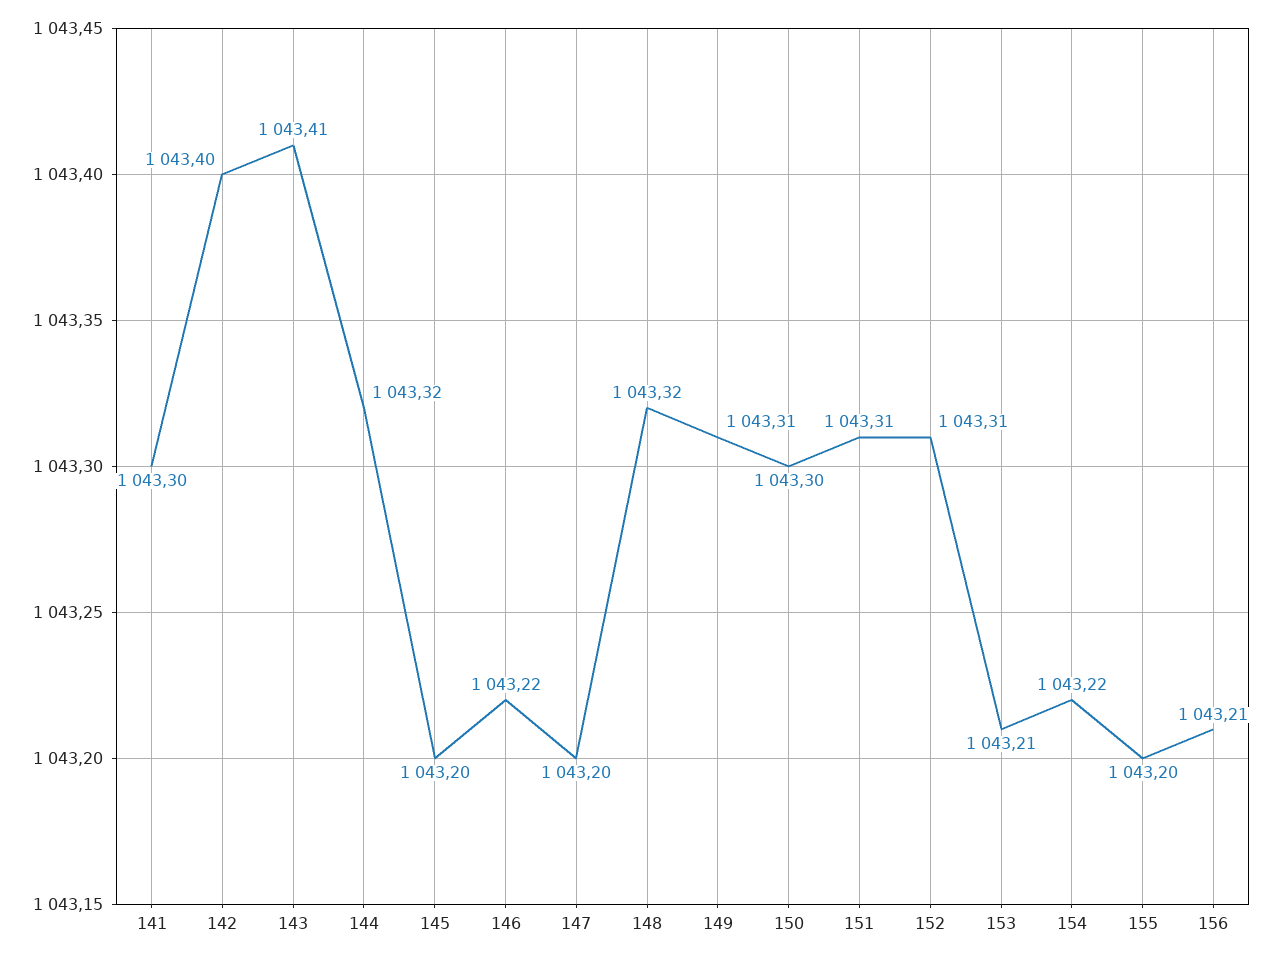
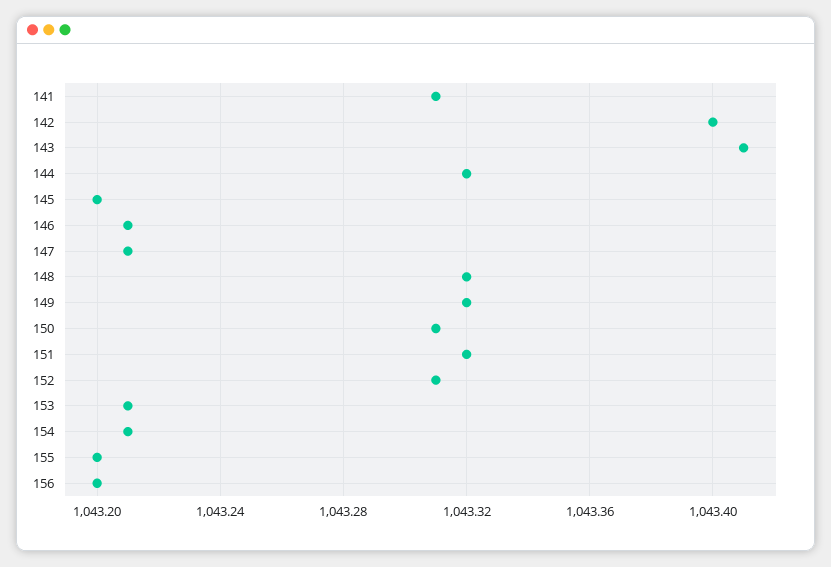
141: 1043.3 -> 1043.31
146: 1043.22 -> 1043.21
147: 1043.2 -> 1043.21
149: 1043.31 -> 1043.32
150: 1043.3 -> 1043.31
151: 1043.31 -> 1043.32
154: 1043.22 -> 1043.21
156: 1043.21 -> 1043.2

